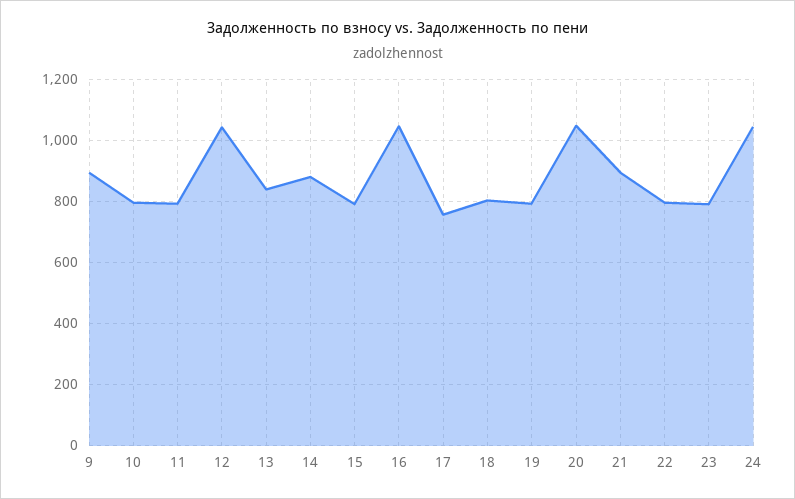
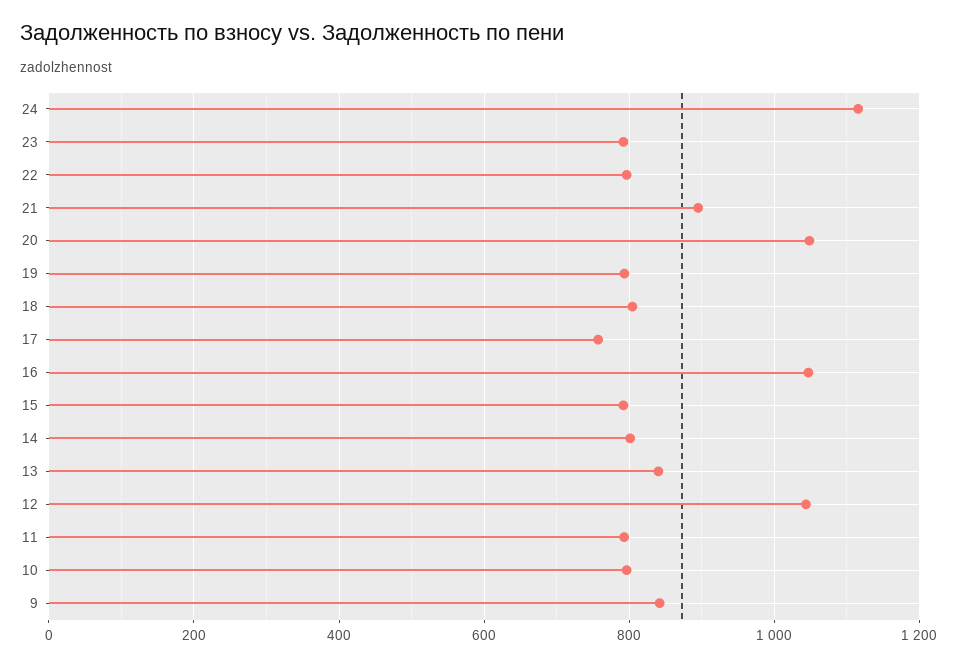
9: 900 -> 840
14: 880 -> 800
24: 1040 -> 1120

